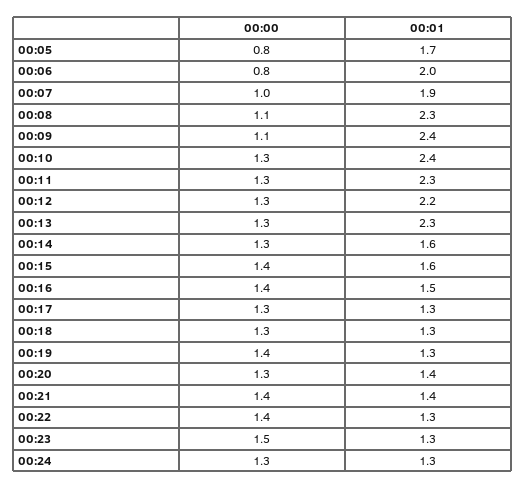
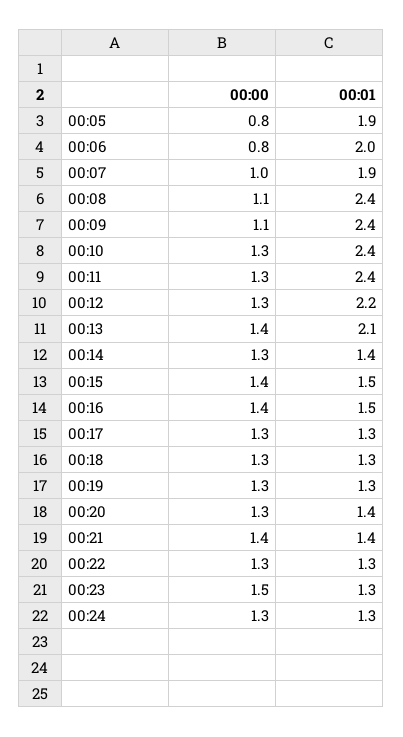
00:01, 00:05: 1.7 -> 1.9
00:01, 00:08: 2.3 -> 2.4
00:01, 00:11: 2.3 -> 2.4
00:00, 00:13: 1.3 -> 1.4
00:01, 00:13: 2.3 -> 2.1
00:01, 00:14: 1.6 -> 1.4
00:01, 00:15: 1.6 -> 1.5
00:00, 00:19: 1.4 -> 1.3
00:00, 00:22: 1.4 -> 1.3

